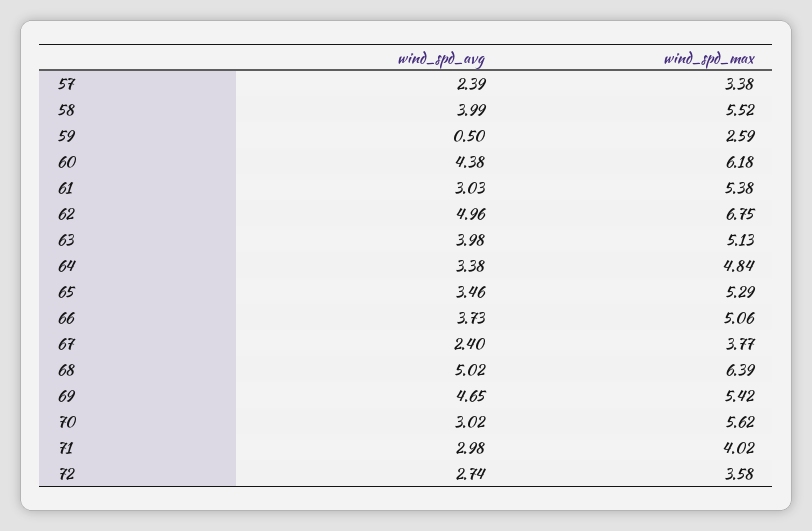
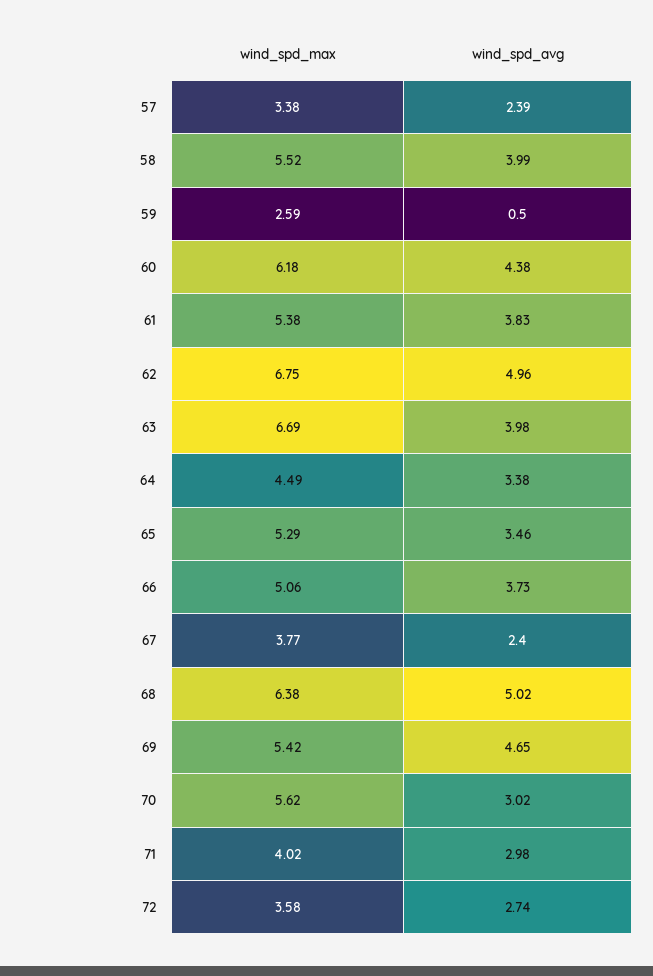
wind_spd_avg, 61: 3.03 -> 3.83
wind_spd_max, 63: 5.13 -> 6.69
wind_spd_max, 64: 4.84 -> 4.49
wind_spd_max, 68: 6.39 -> 6.38

